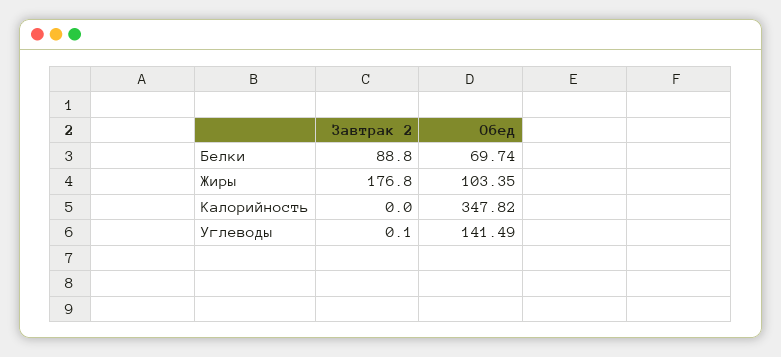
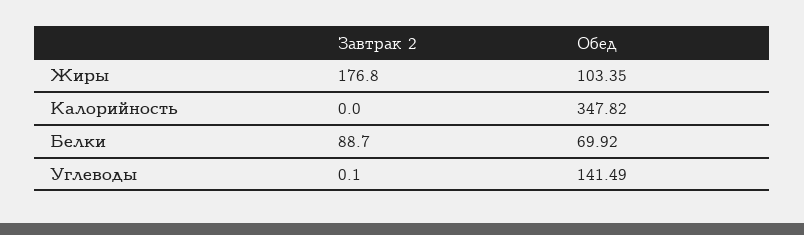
Завтрак 2, Белки: 88.8 -> 88.7
Обед, Белки: 69.74 -> 69.92

